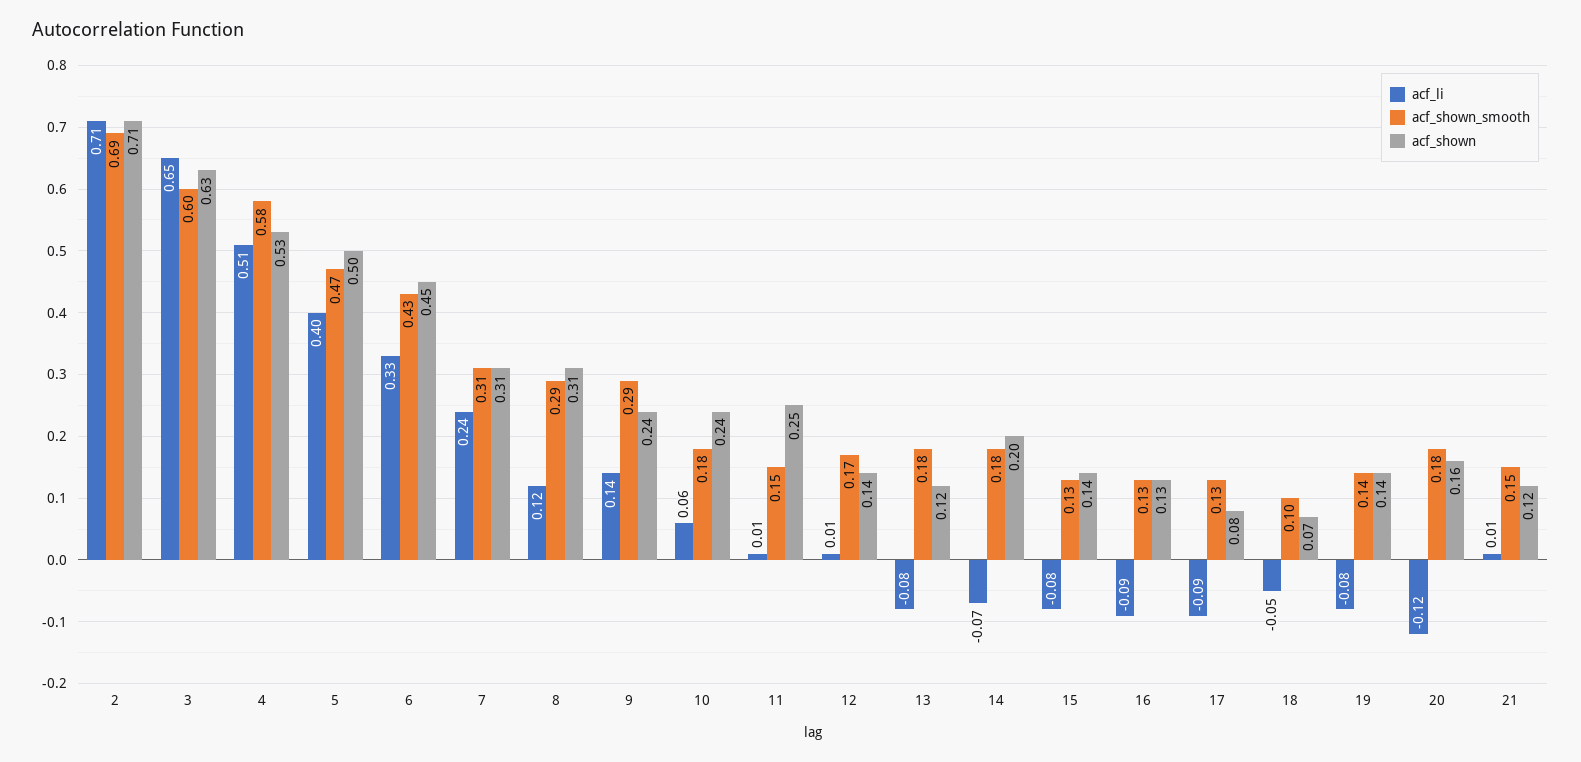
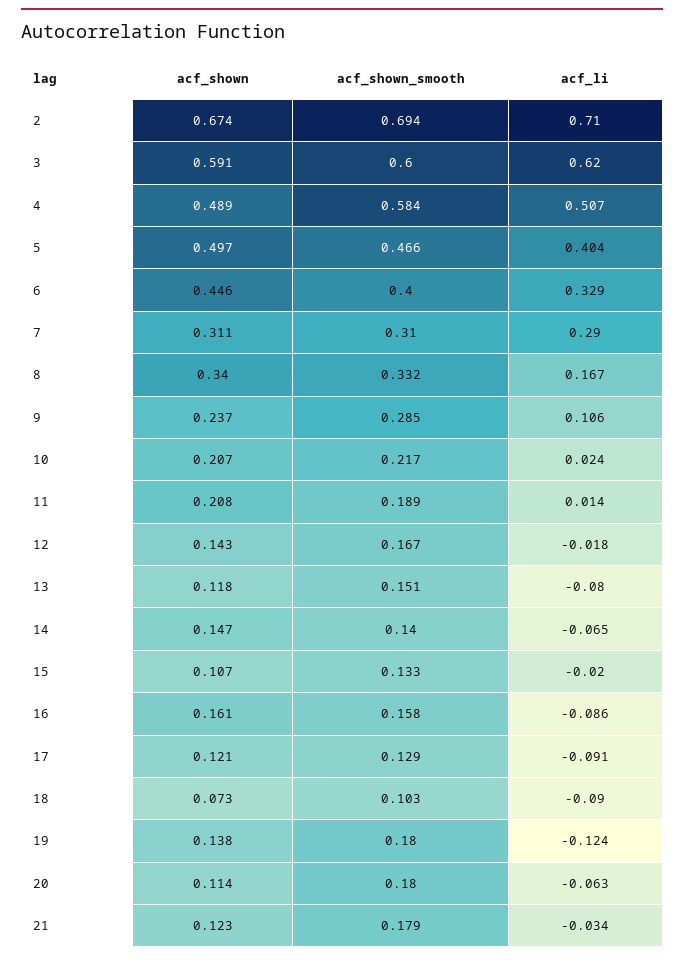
acf_shown, 2: 0.71 -> 0.674
acf_li, 3: 0.65 -> 0.62
acf_shown, 3: 0.63 -> 0.591
acf_shown, 4: 0.53 -> 0.489
acf_shown_smooth, 6: 0.43 -> 0.4
acf_li, 7: 0.24 -> 0.29
acf_li, 8: 0.12 -> 0.167
acf_shown_smooth, 8: 0.29 -> 0.332
acf_shown, 8: 0.31 -> 0.34
acf_li, 9: 0.14 -> 0.106
acf_li, 10: 0.06 -> 0.024
acf_shown_smooth, 10: 0.18 -> 0.217
acf_shown, 10: 0.24 -> 0.207
acf_shown_smooth, 11: 0.15 -> 0.189
acf_shown, 11: 0.25 -> 0.208
acf_li, 12: 0.01 -> -0.018
acf_shown_smooth, 13: 0.18 -> 0.151
acf_shown_smooth, 14: 0.18 -> 0.14
acf_shown, 14: 0.2 -> 0.147
acf_li, 15: -0.08 -> -0.02
acf_shown, 15: 0.14 -> 0.107
acf_shown_smooth, 16: 0.13 -> 0.158
acf_shown, 16: 0.13 -> 0.161
acf_shown, 17: 0.08 -> 0.121
acf_li, 18: -0.05 -> -0.09
acf_li, 19: -0.08 -> -0.124
acf_shown_smooth, 19: 0.14 -> 0.18
acf_li, 20: -0.12 -> -0.063
acf_shown, 20: 0.16 -> 0.114
acf_li, 21: 0.01 -> -0.034
acf_shown_smooth, 21: 0.15 -> 0.179

